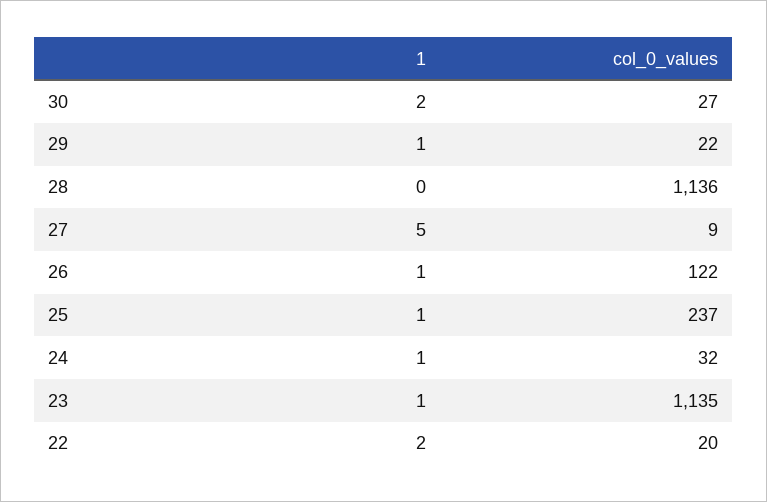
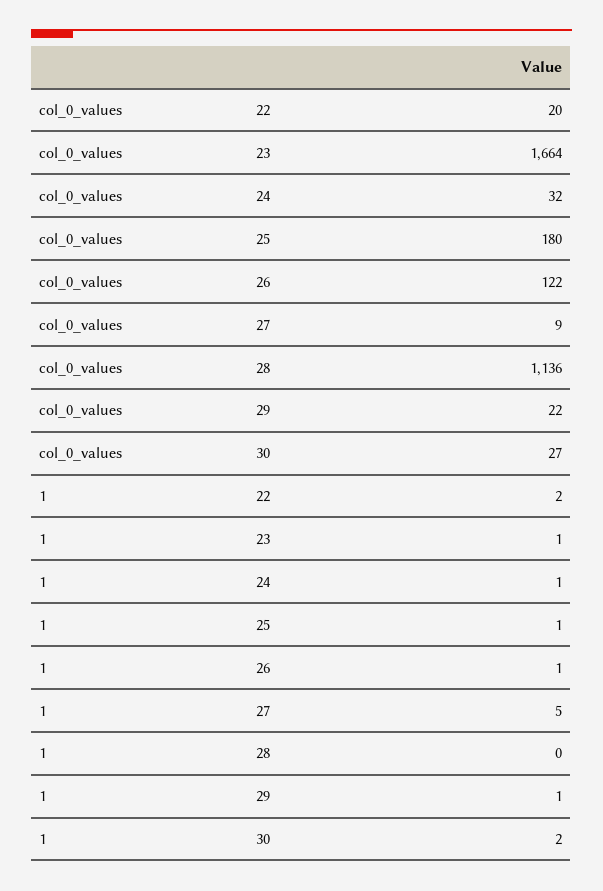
col_0_values, 25: 237 -> 180
col_0_values, 23: 1135 -> 1664

